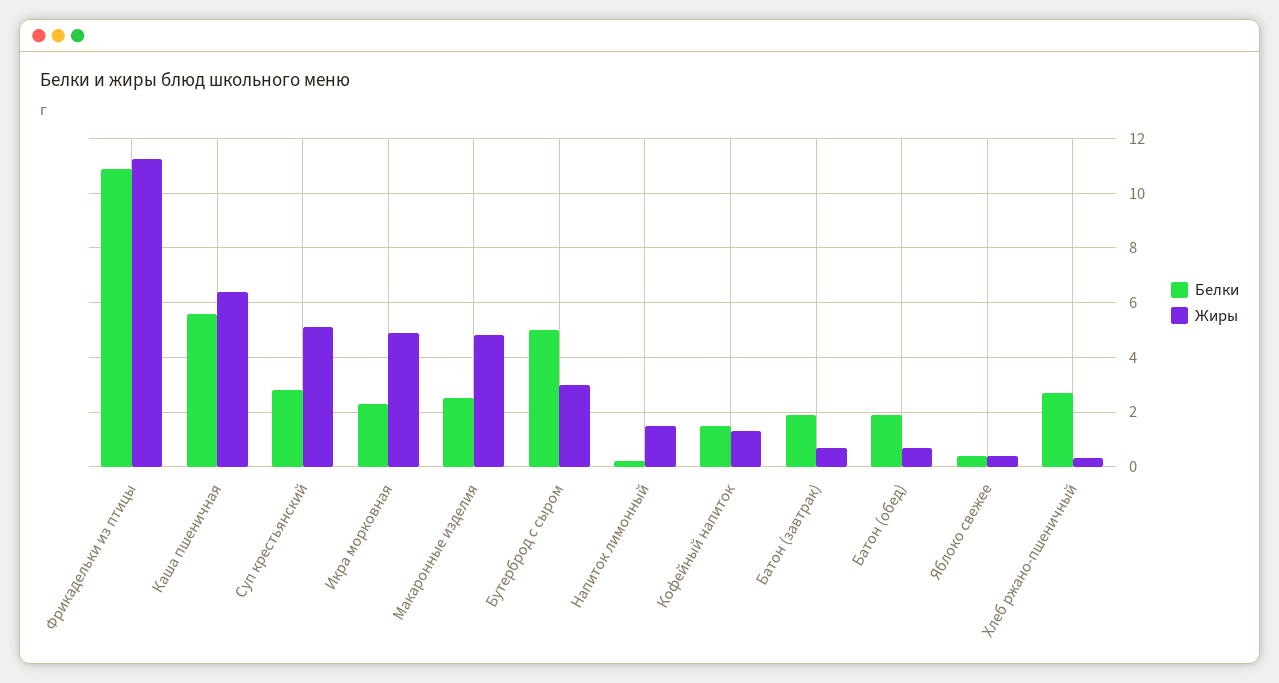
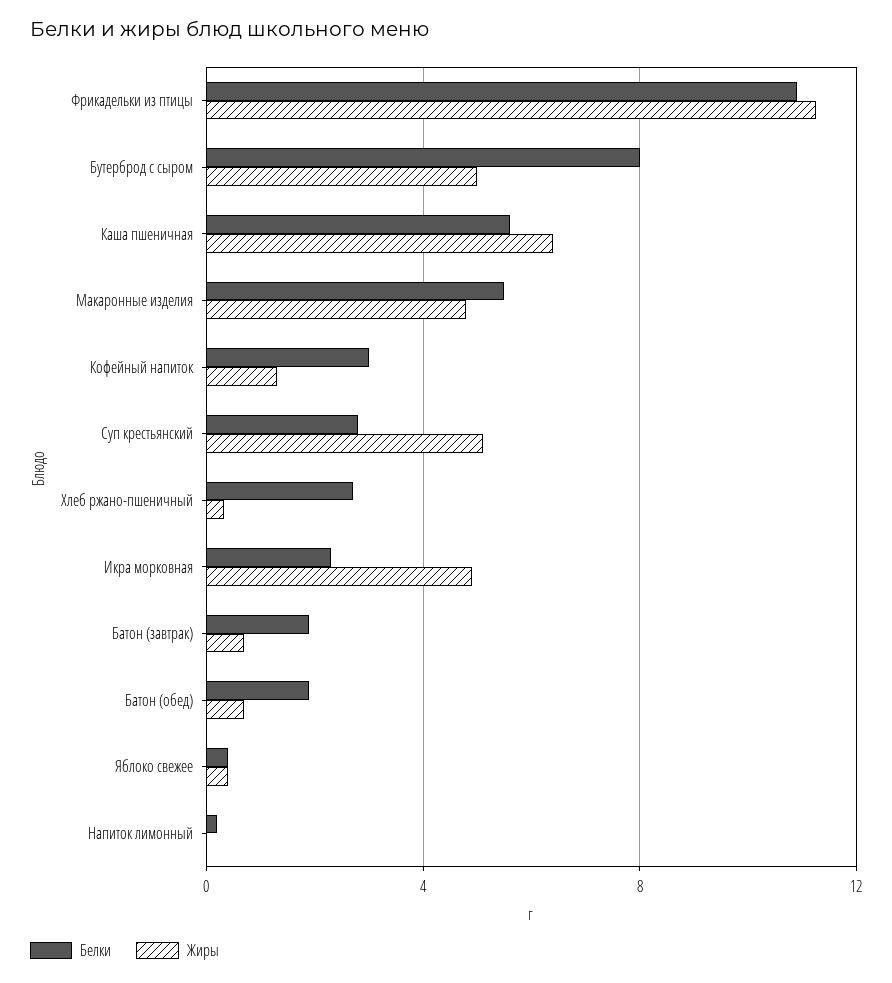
Белки, Макаронные изделия: 2.5 -> 5.5
Белки, Бутерброд с сыром: 5 -> 8
Жиры, Бутерброд с сыром: 3 -> 5
Жиры, Напиток лимонный: 1.5 -> 0
Белки, Кофейный напиток: 1.5 -> 3

